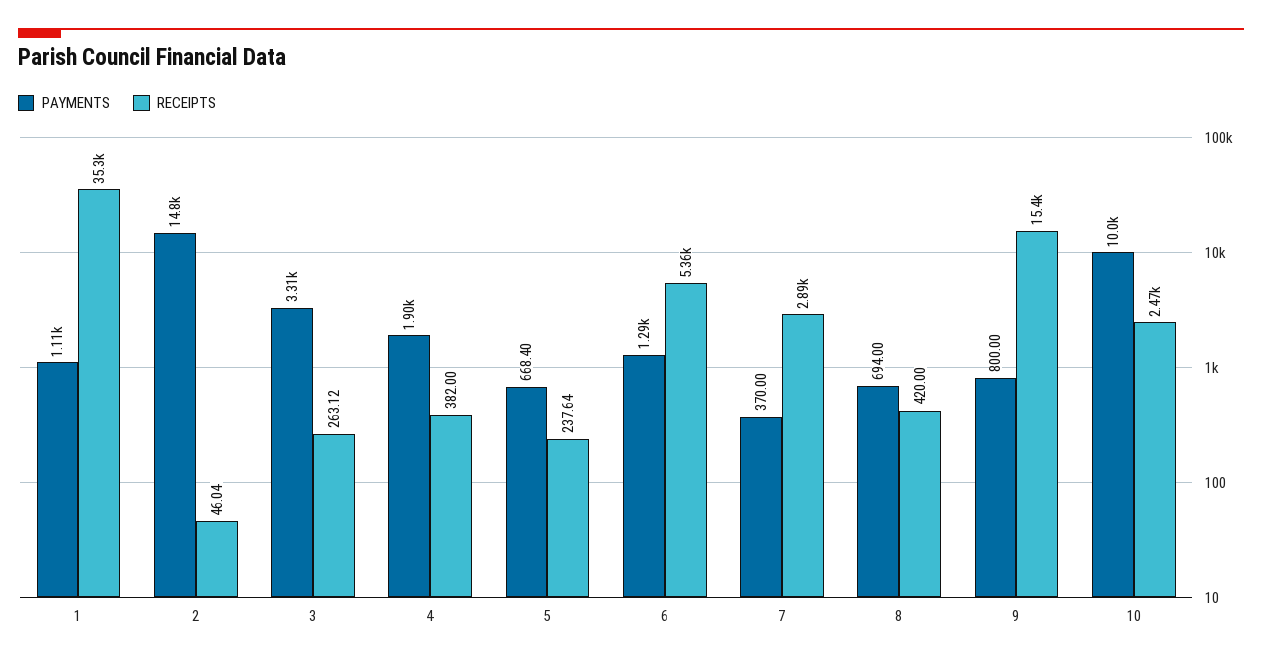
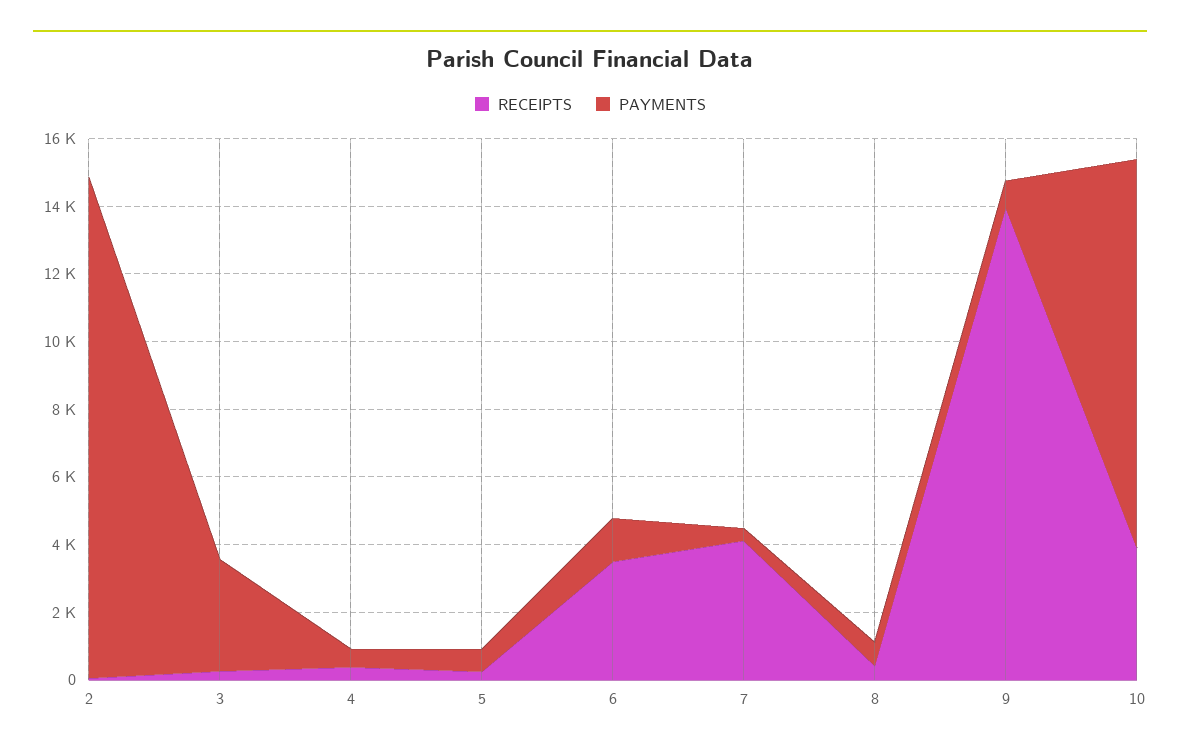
PAYMENTS, 1: 1110 -> none
RECEIPTS, 1: 35300 -> none
PAYMENTS, 4: 1900 -> 500
RECEIPTS, 6: 5360 -> 3500
RECEIPTS, 7: 2890 -> 4000
RECEIPTS, 9: 15400 -> 14000
PAYMENTS, 10: 10000 -> 11500
RECEIPTS, 10: 2470 -> 4000

